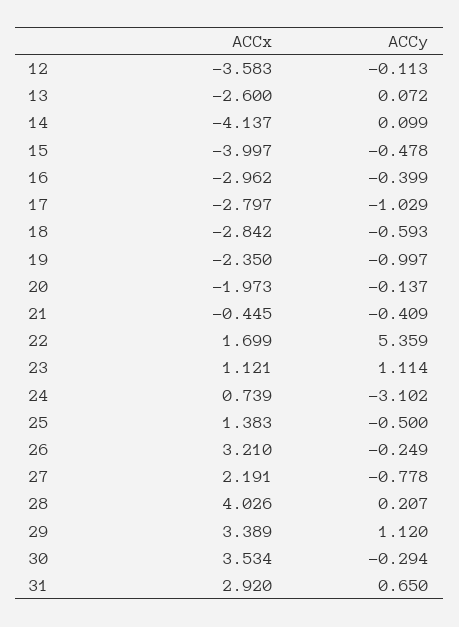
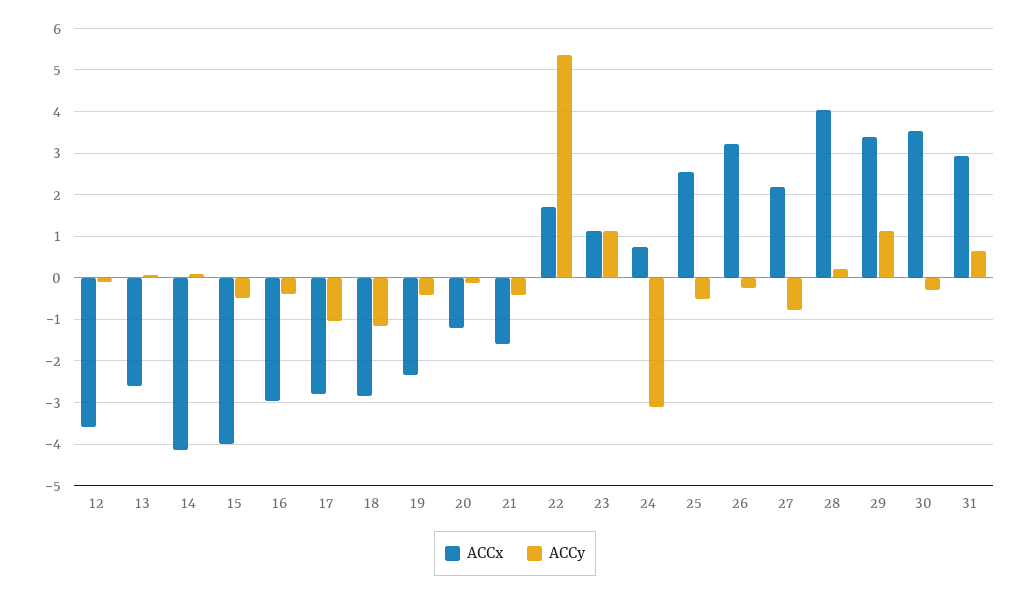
ACCy, 18: -0.593 -> -1.2
ACCy, 19: -0.997 -> -0.4
ACCx, 20: -1.973 -> -1.2
ACCx, 21: -0.445 -> -1.6
ACCx, 25: 1.383 -> 2.6

